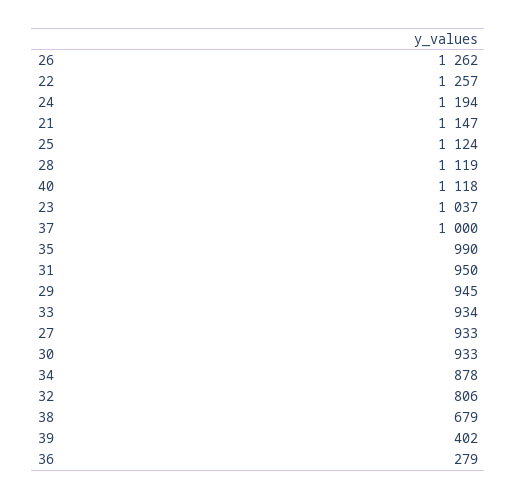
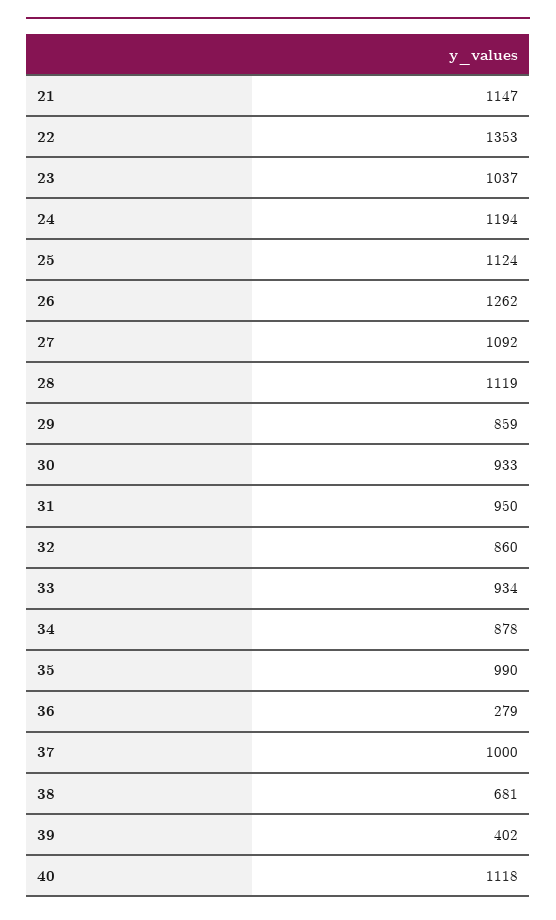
22: 1257 -> 1353
29: 945 -> 859
27: 933 -> 1092
32: 806 -> 860
38: 679 -> 681

